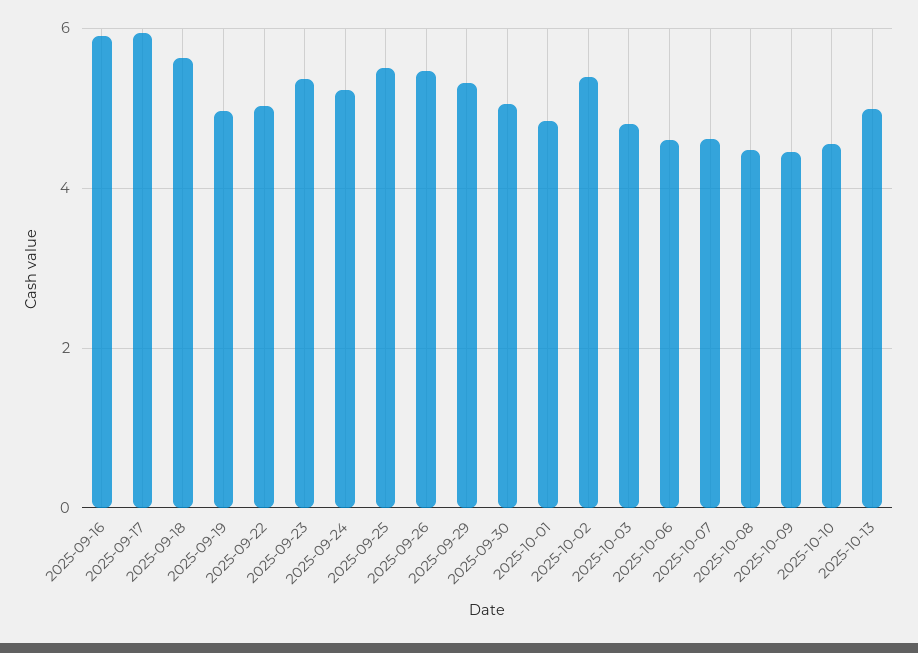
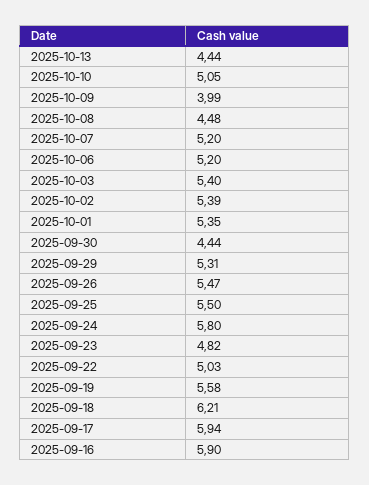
2025-09-18: 5.6 -> 6.21
2025-09-19: 5 -> 5.58
2025-09-23: 5.4 -> 4.82
2025-09-24: 5.2 -> 5.8
2025-09-30: 5 -> 4.44
2025-10-01: 4.8 -> 5.35
2025-10-03: 4.8 -> 5.4
2025-10-06: 4.6 -> 5.2
2025-10-07: 4.6 -> 5.2
2025-10-09: 4.4 -> 3.99
2025-10-10: 4.6 -> 5.05
2025-10-13: 5 -> 4.44

